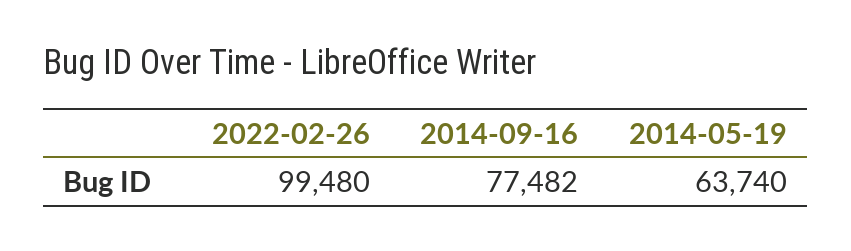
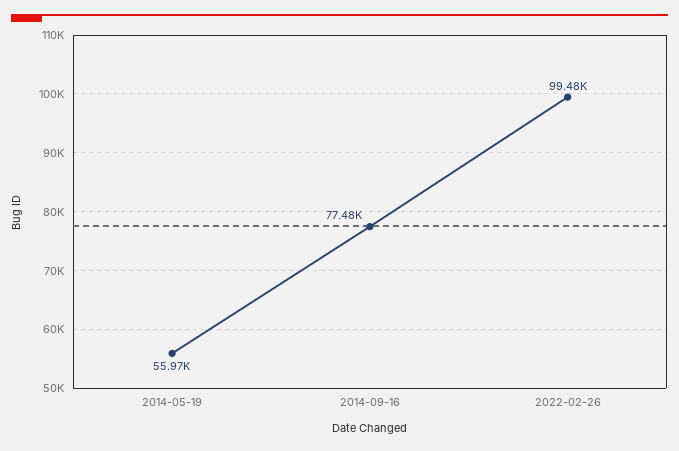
2014-05-19: 63740 -> 55970

